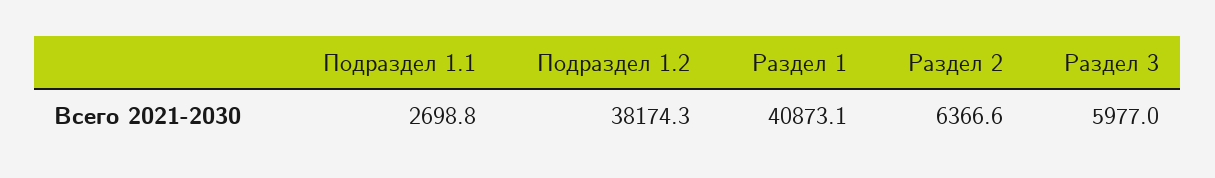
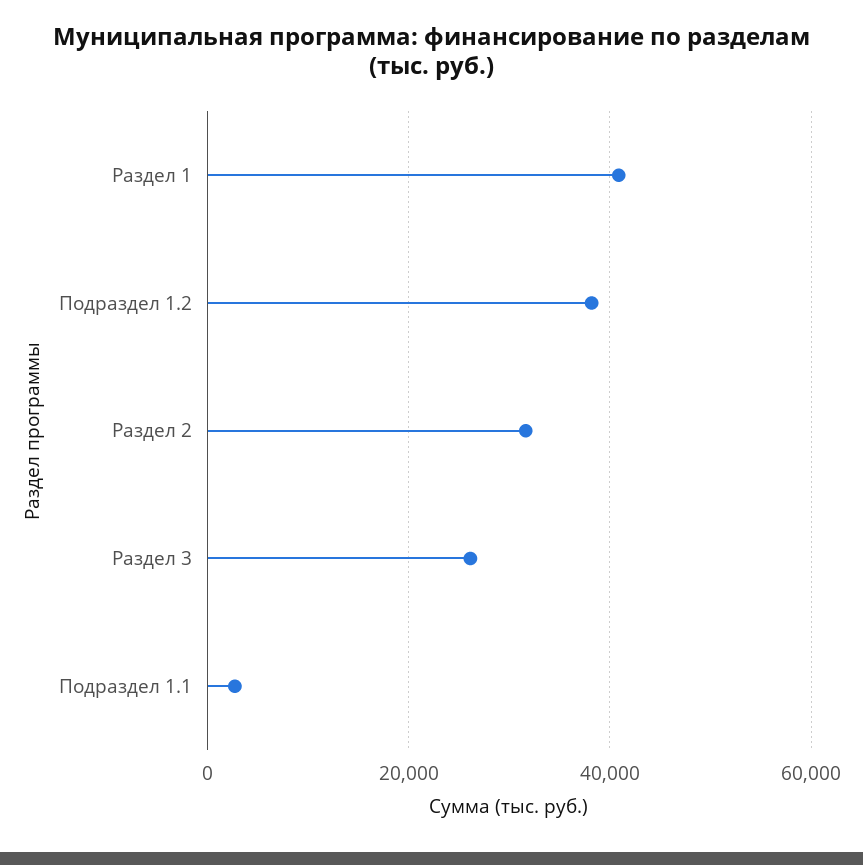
Раздел 2: 6366.6 -> 32000
Раздел 3: 5977 -> 26000

